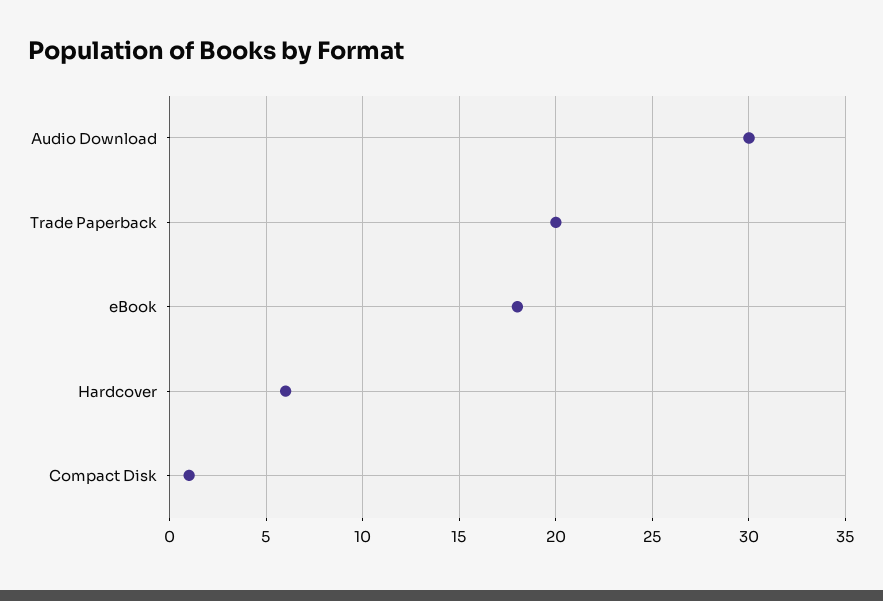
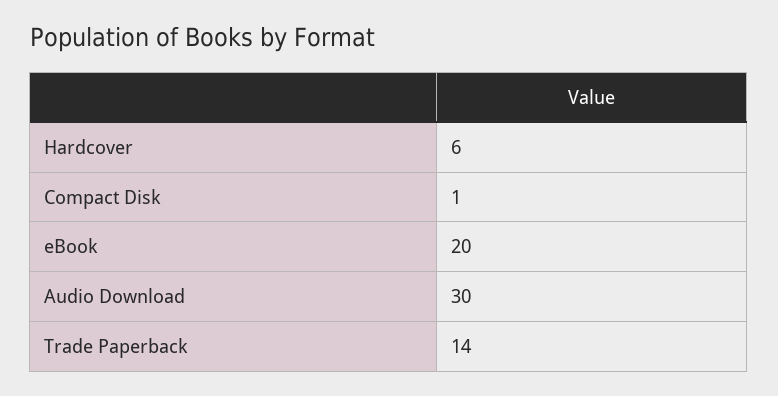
Trade Paperback: 20 -> 14
eBook: 18 -> 20

